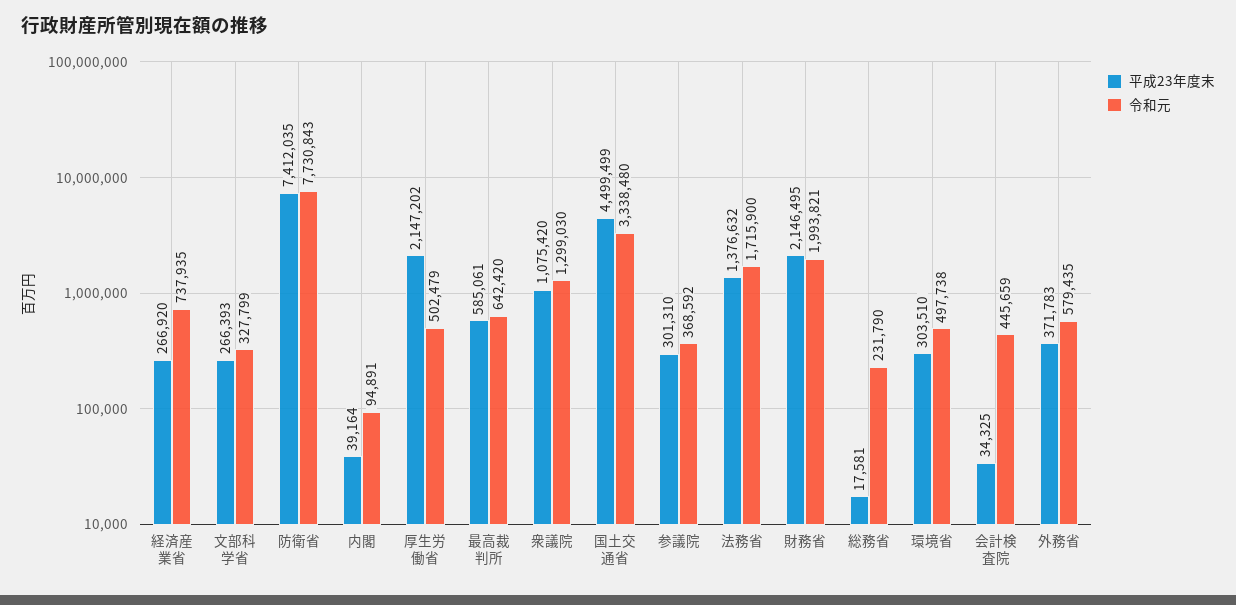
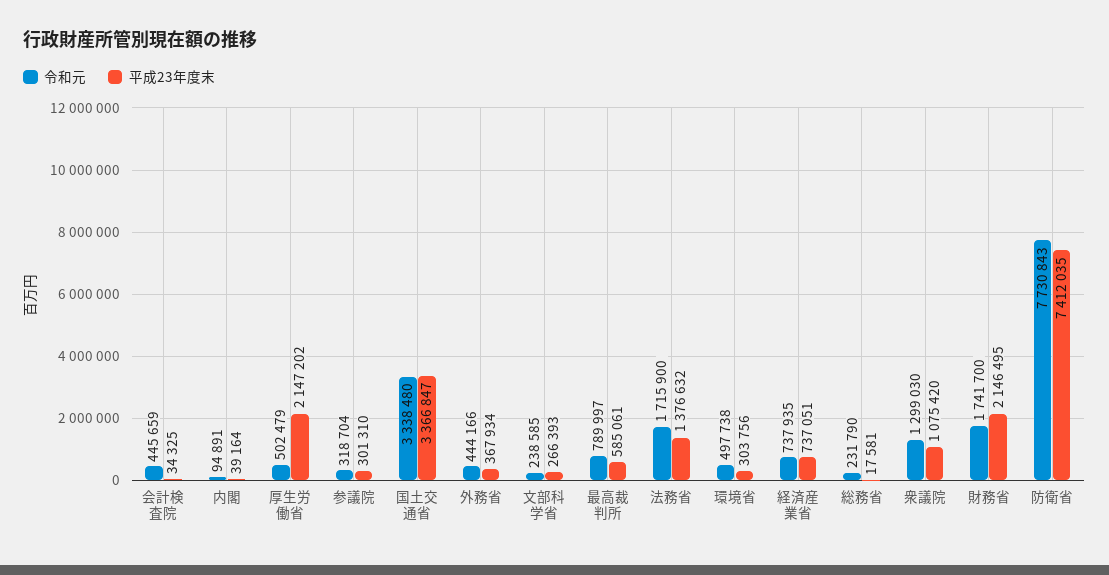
平成23年度末, 経済産業省: 266920 -> 737051
令和元, 文部科学省: 327799 -> 238585
令和元, 最高裁判所: 642420 -> 789997
平成23年度末, 国土交通省: 4499499 -> 3366847
令和元, 参議院: 368592 -> 318704
令和元, 財務省: 1993821 -> 1741700
平成23年度末, 環境省: 303510 -> 303756
平成23年度末, 外務省: 371783 -> 367934
令和元, 外務省: 579435 -> 444166

